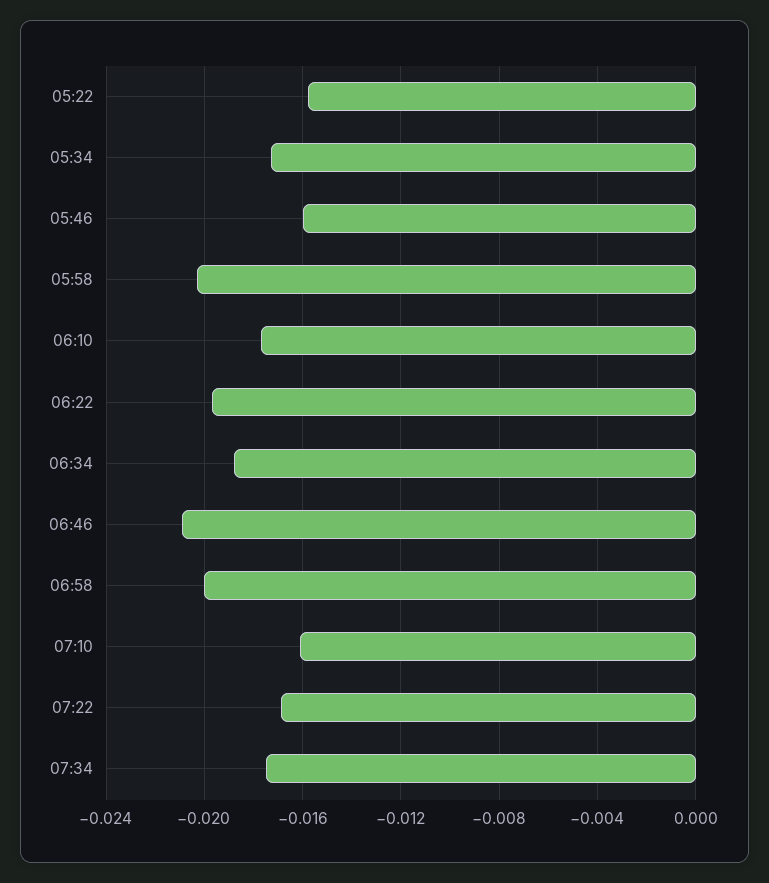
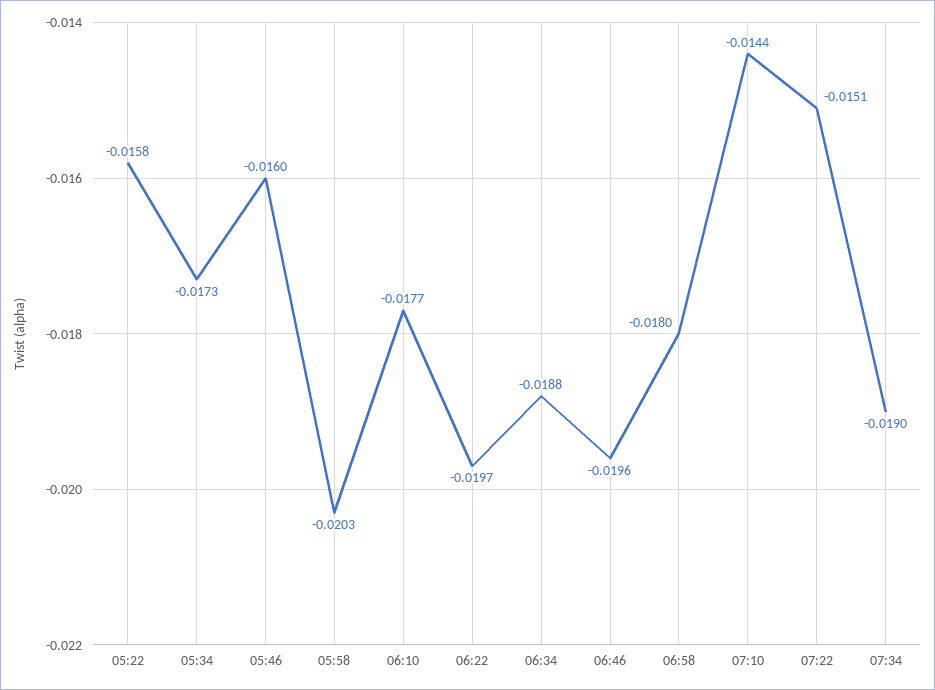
06:46: -0.021 -> -0.0196
06:58: -0.02 -> -0.018
07:10: -0.016 -> -0.0144
07:22: -0.017 -> -0.0151
07:34: -0.0175 -> -0.019

